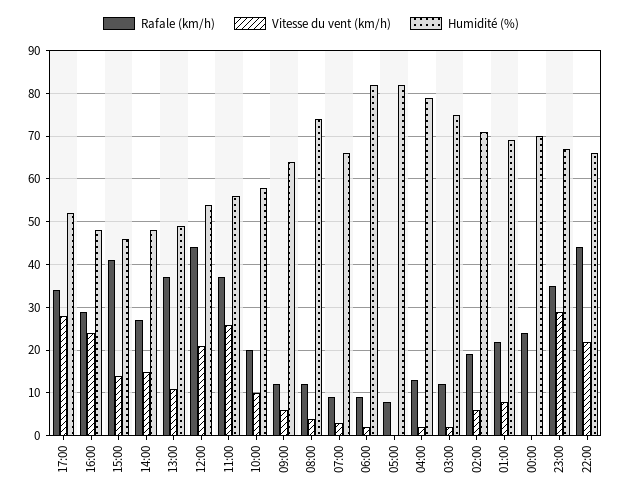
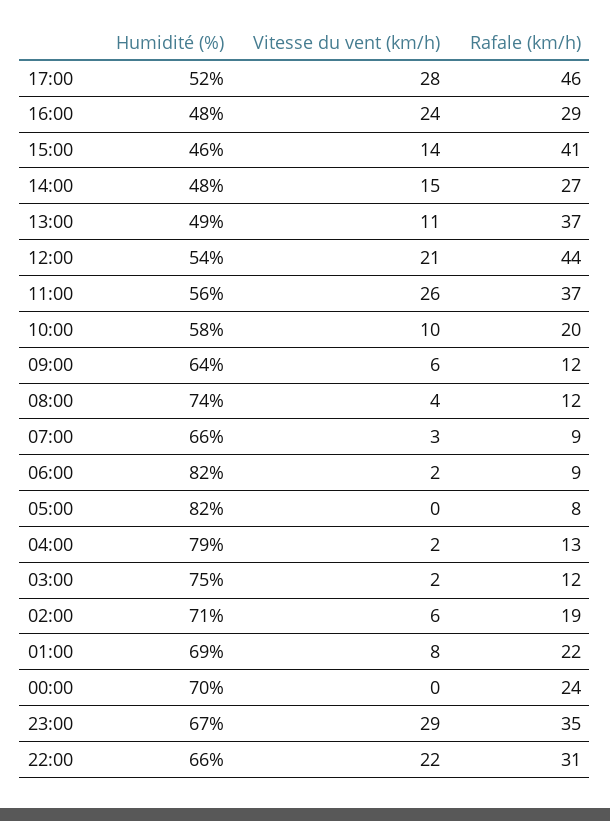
Rafale (km/h), 17:00: 35 -> 46
Rafale (km/h), 22:00: 45 -> 31

